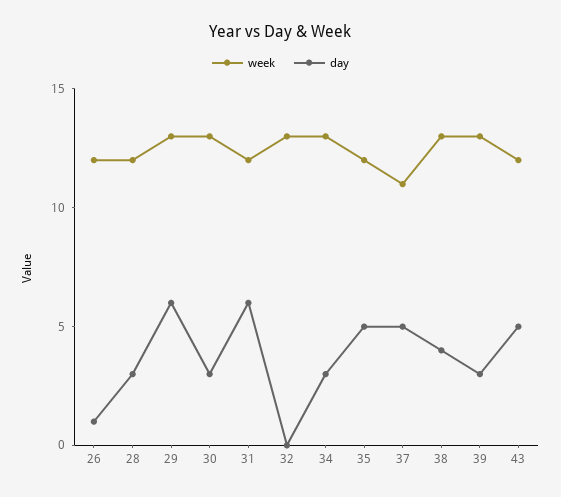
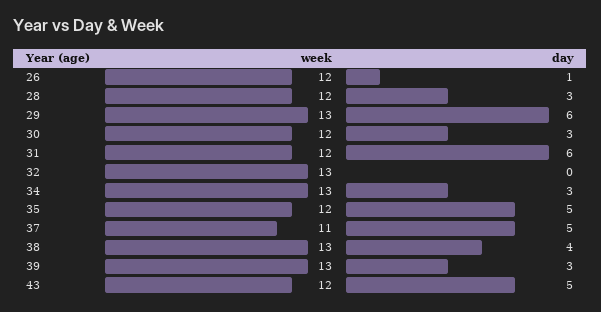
week, 30: 13 -> 12

